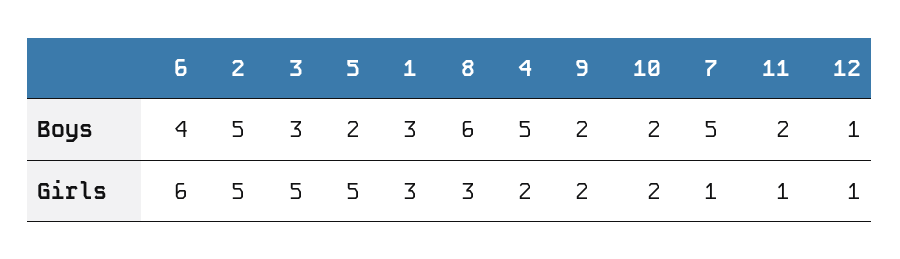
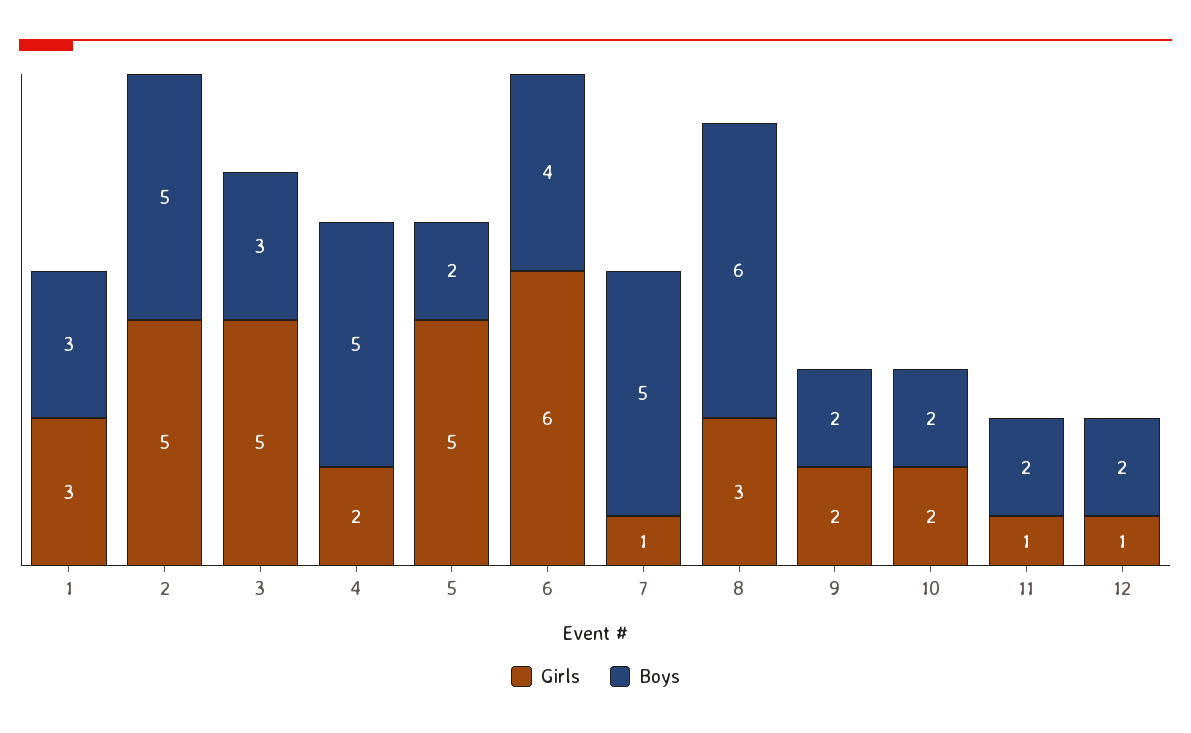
Boys, 12: 1 -> 2

